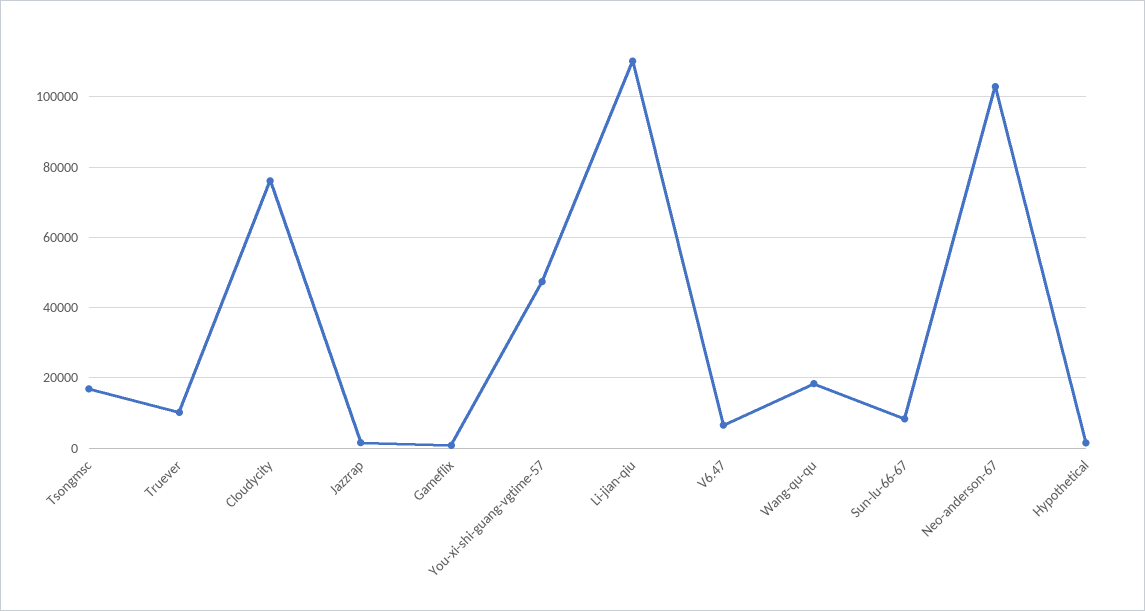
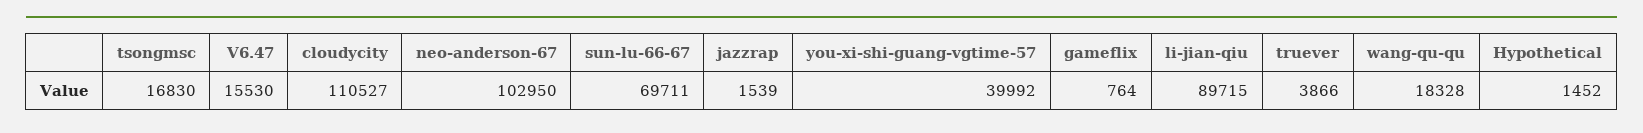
Truever: 10000 -> 3866
Cloudycity: 76000 -> 110527
You-xi-shi-guang-vgtime-57: 48000 -> 39992
Li-jian-qiu: 110000 -> 89715
V6.47: 6000 -> 15530
Sun-lu-66-67: 8000 -> 69711

